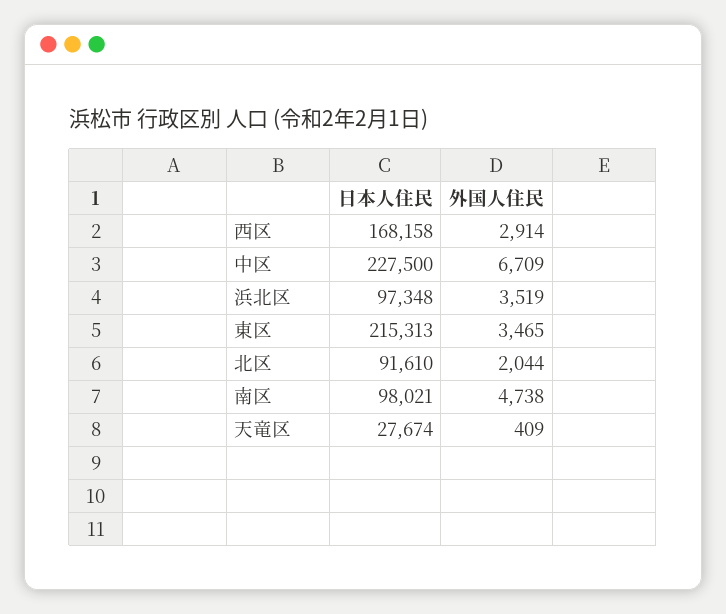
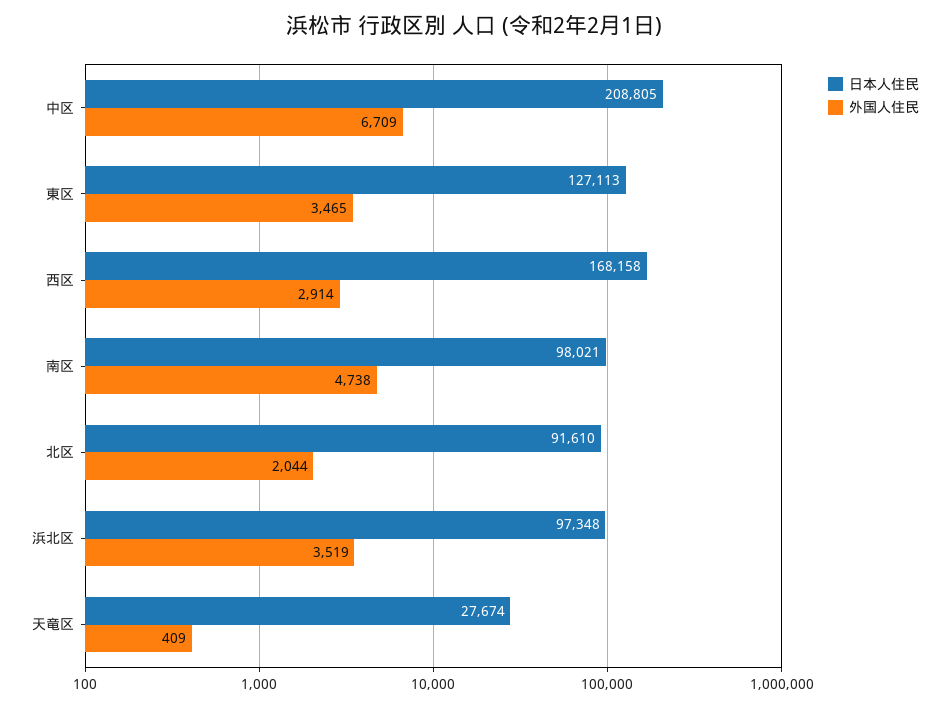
日本人住民, 中区: 227500 -> 208805
日本人住民, 東区: 215313 -> 127113

